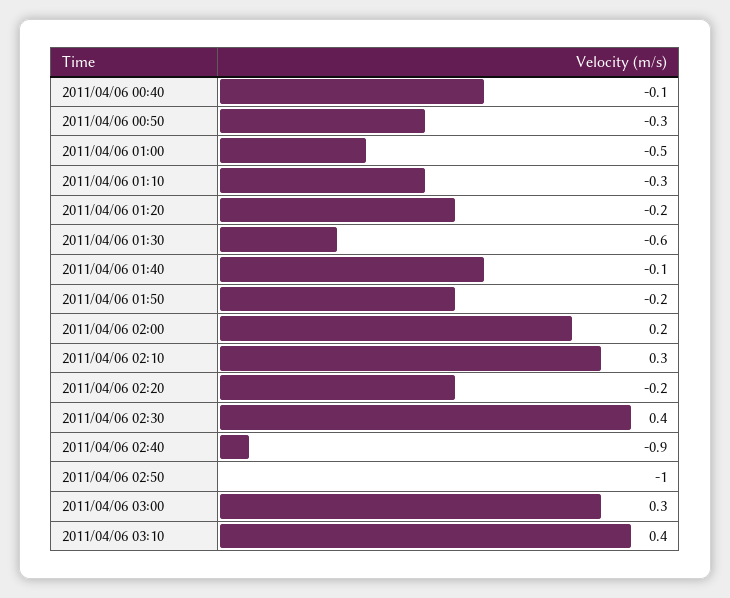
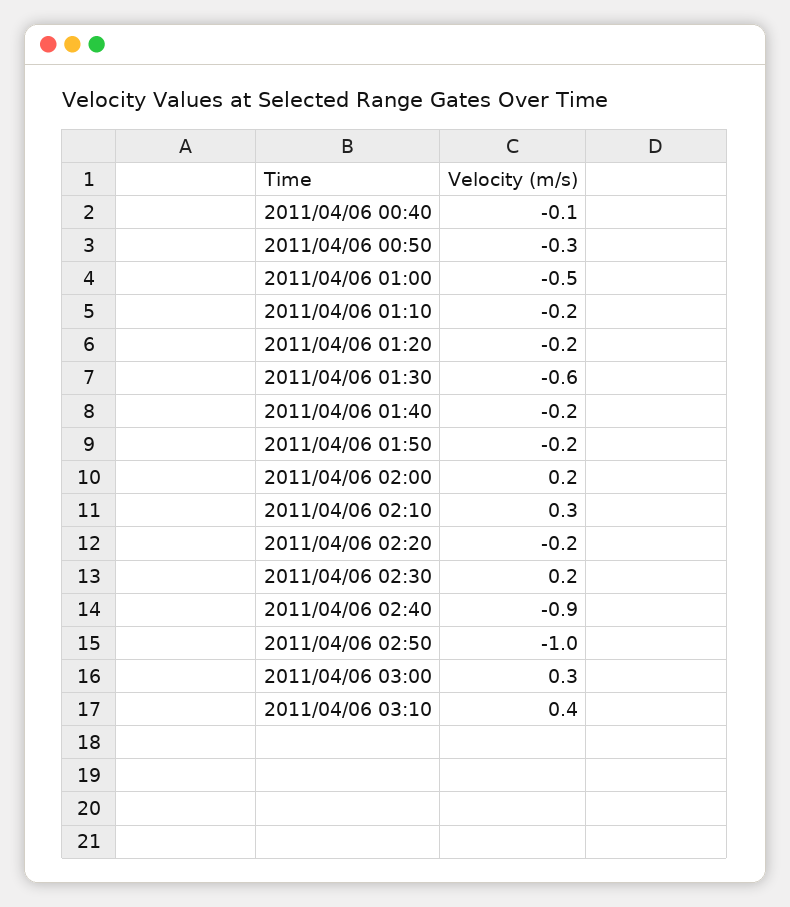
2011/04/06 01:10: -0.3 -> -0.2
2011/04/06 01:40: -0.1 -> -0.2
2011/04/06 02:30: 0.4 -> 0.2

